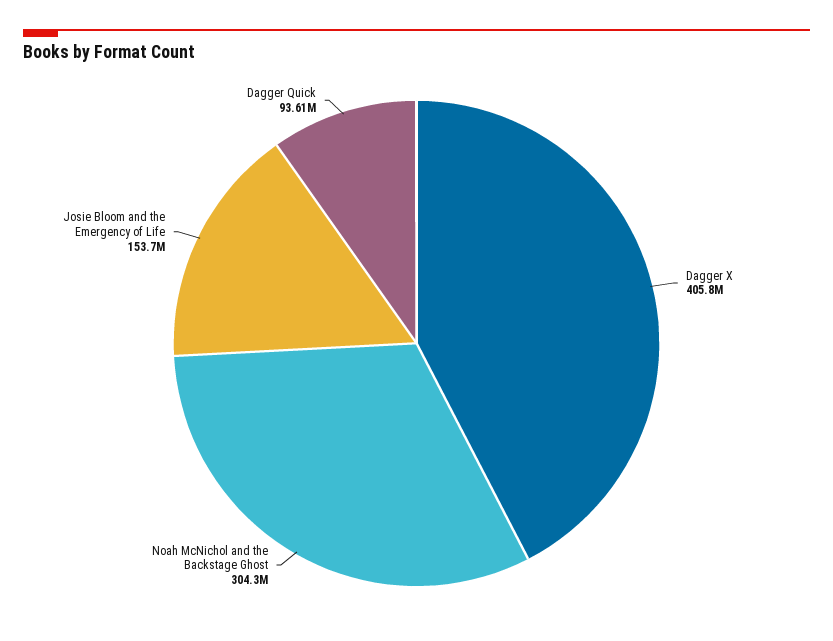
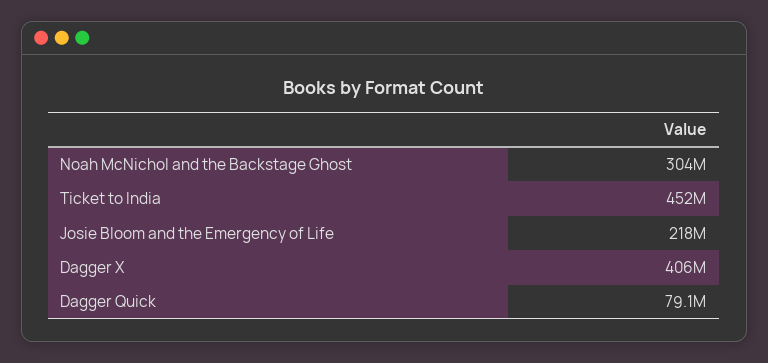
Josie Bloom and the Emergency of Life: 153700000 -> 218000000
Dagger Quick: 93610000 -> 79100000
Ticket to India: none -> 452000000

